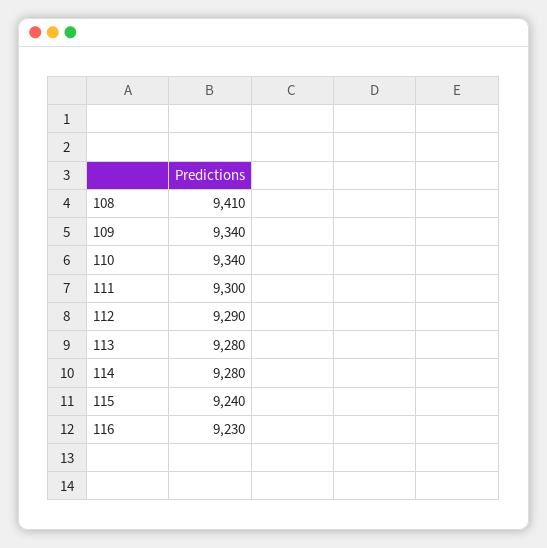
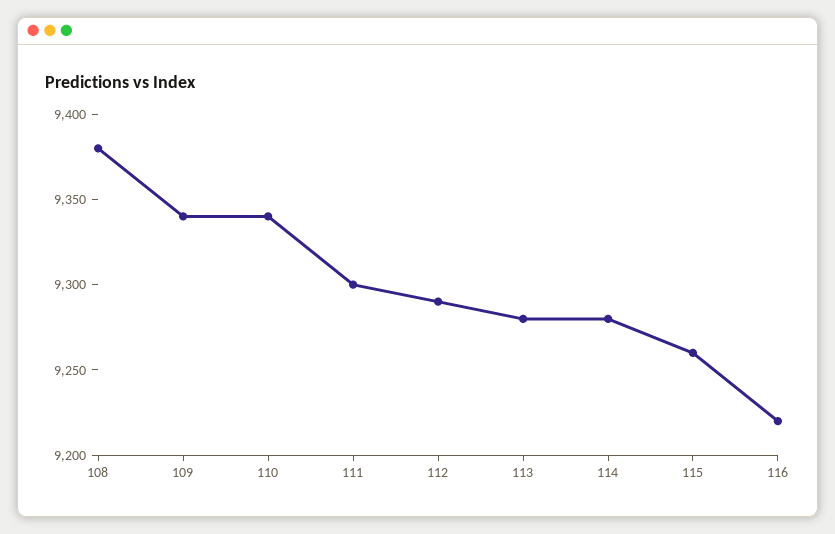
108: 9410 -> 9380
115: 9240 -> 9260
116: 9230 -> 9220

